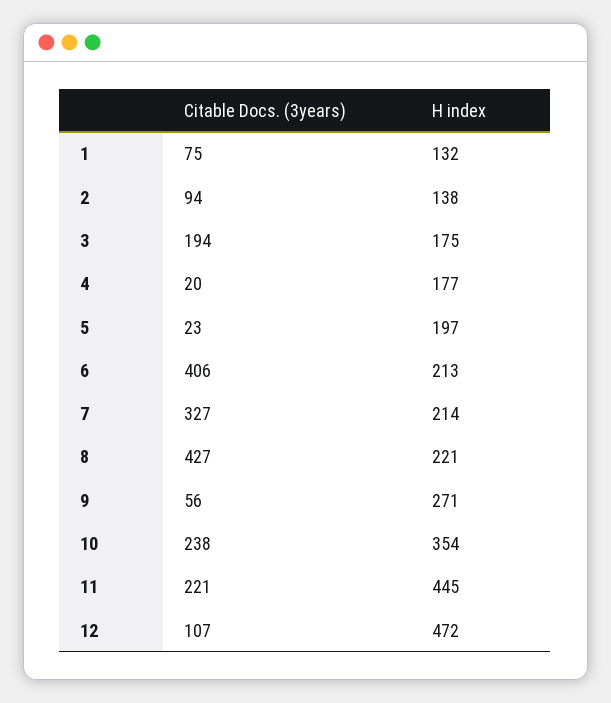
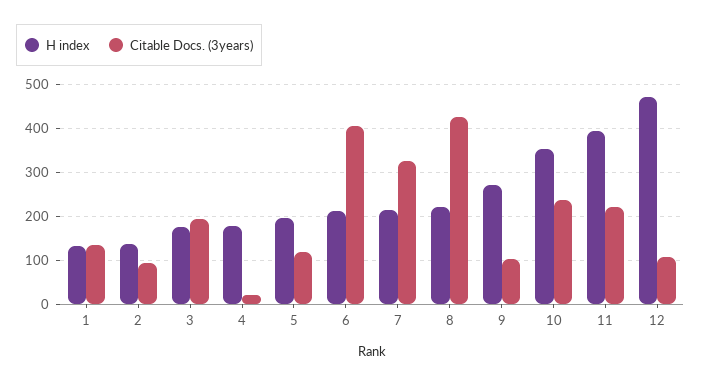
Citable Docs. (3years), 1: 75 -> 140
Citable Docs. (3years), 5: 23 -> 120
Citable Docs. (3years), 9: 56 -> 100
H index, 11: 445 -> 400

